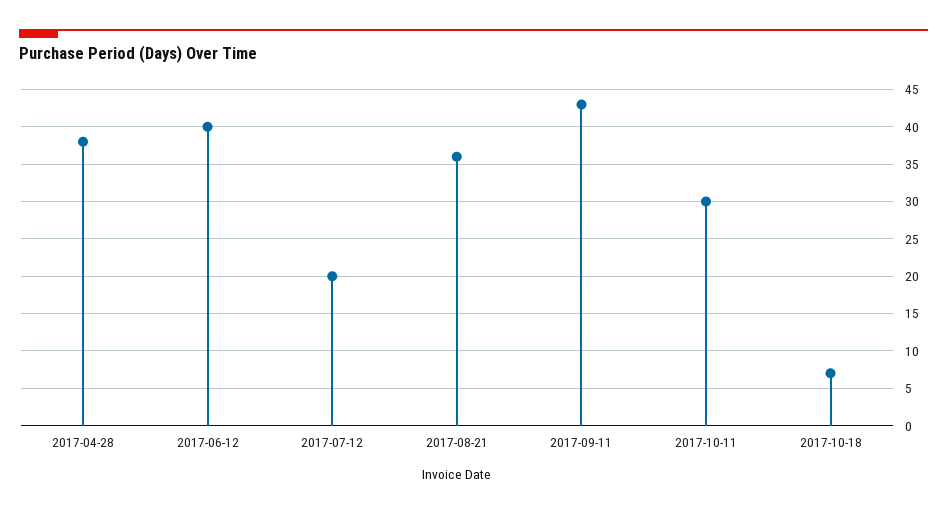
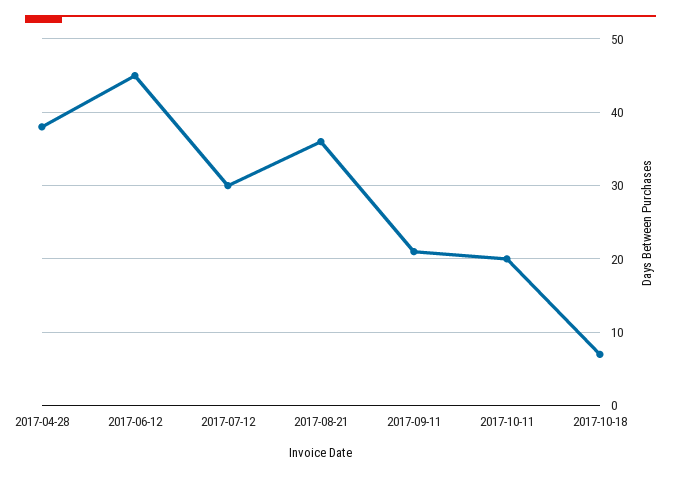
2017-06-12: 40 -> 45
2017-07-12: 20 -> 30
2017-09-11: 43 -> 21
2017-10-11: 30 -> 20

